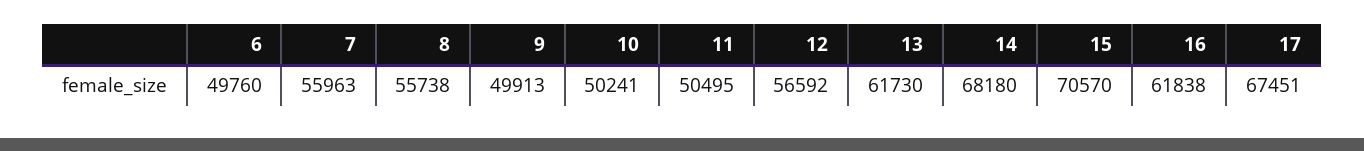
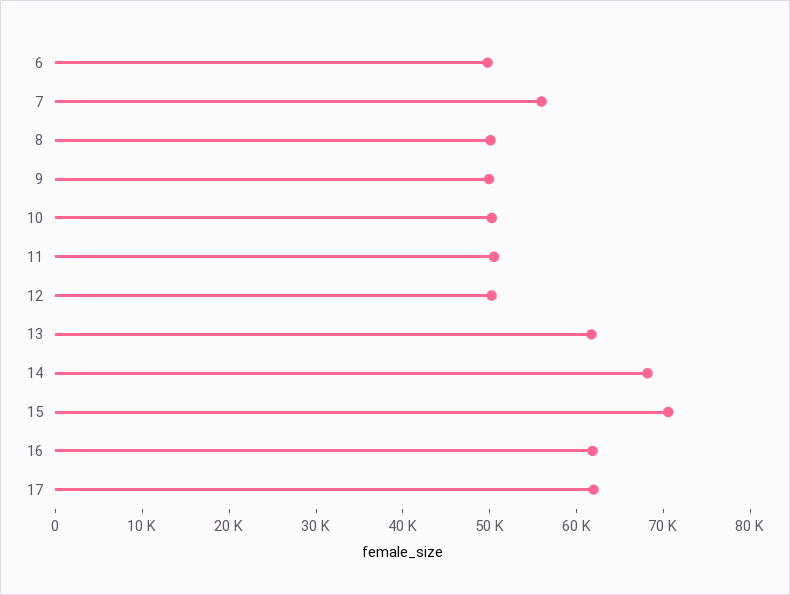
8: 55738 -> 50000
12: 56592 -> 50000
17: 67451 -> 62000

